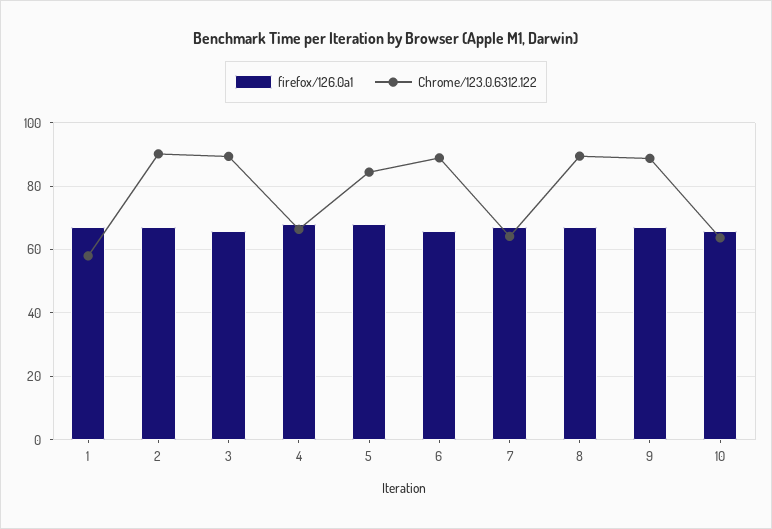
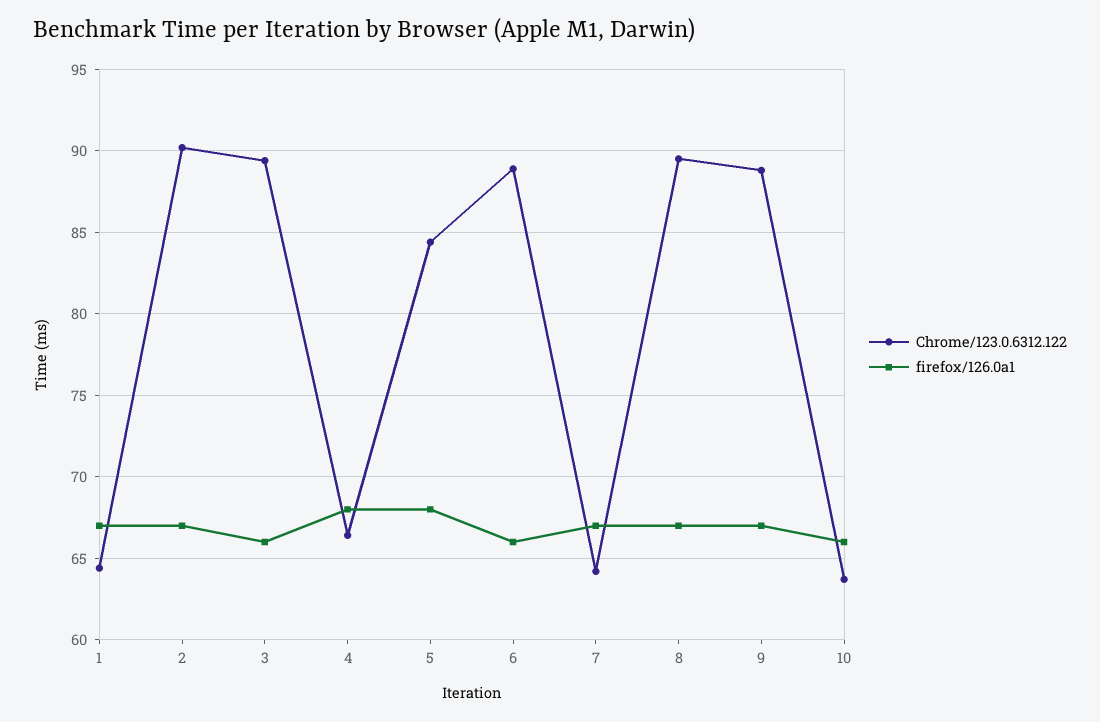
Chrome/123.0.6312.122, 1: 58 -> 64.5

